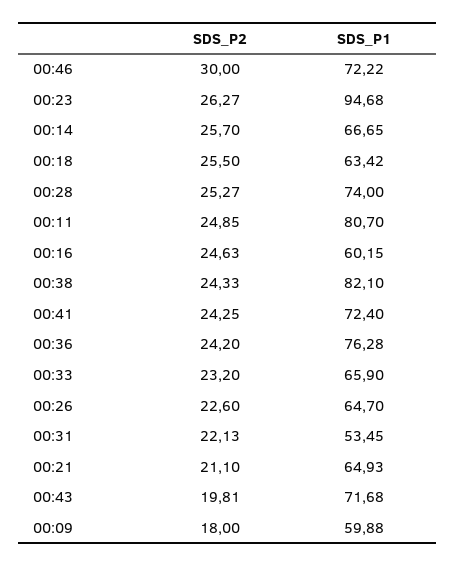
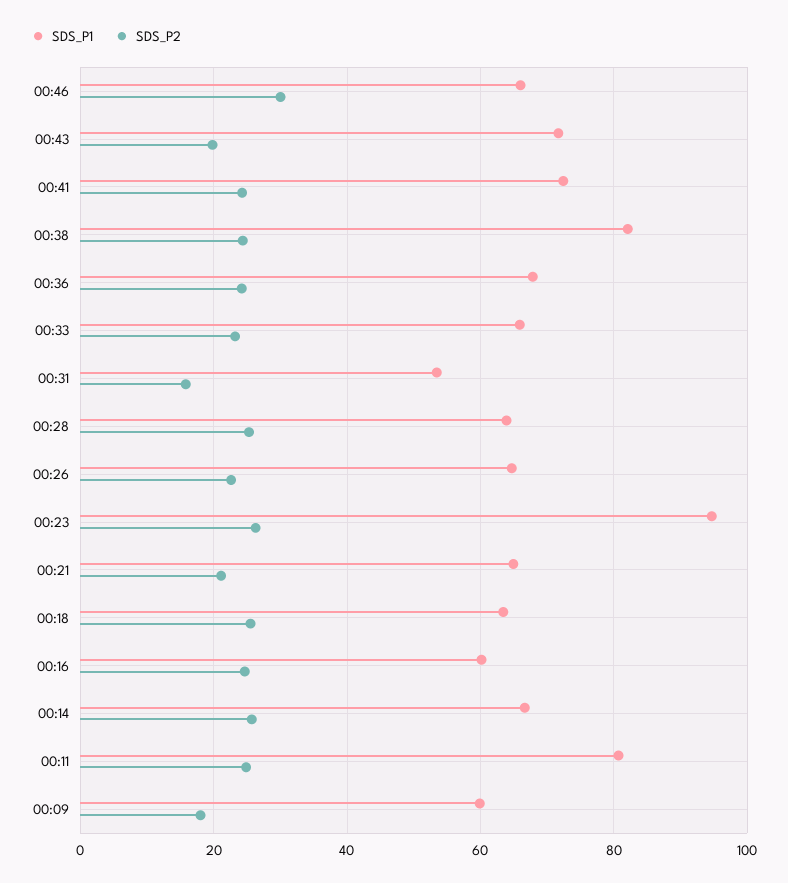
SDS_P1, 00:46: 72.22 -> 66
SDS_P1, 00:28: 74 -> 64
SDS_P1, 00:36: 76.28 -> 68
SDS_P2, 00:31: 22.13 -> 16

